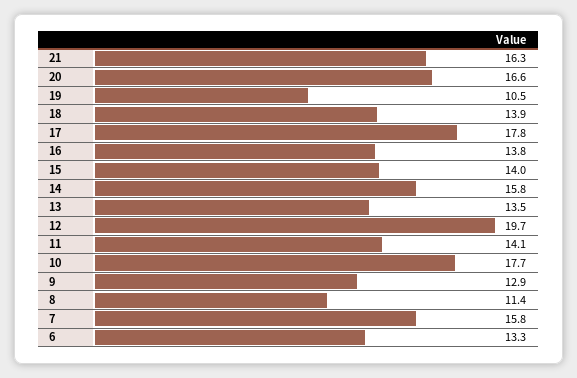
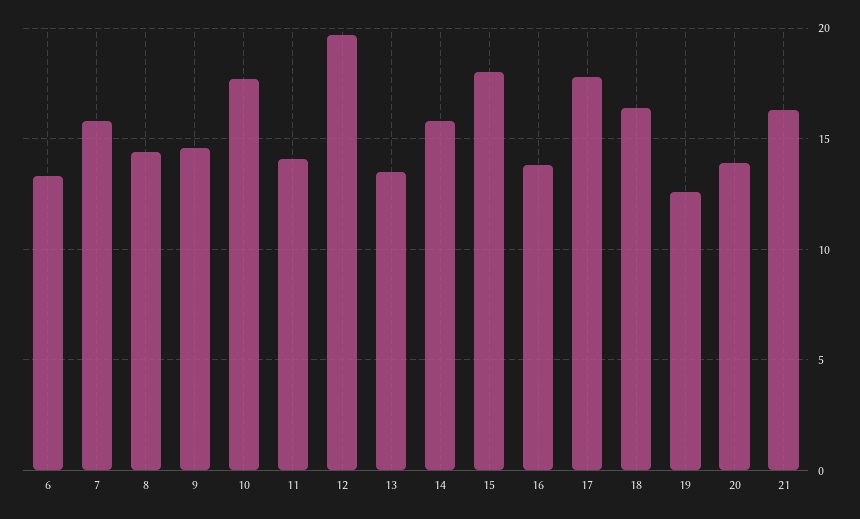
20: 16.6 -> 14
19: 10.5 -> 12.5
18: 13.9 -> 16.5
15: 14 -> 18
9: 12.9 -> 14.5
8: 11.4 -> 14.5

